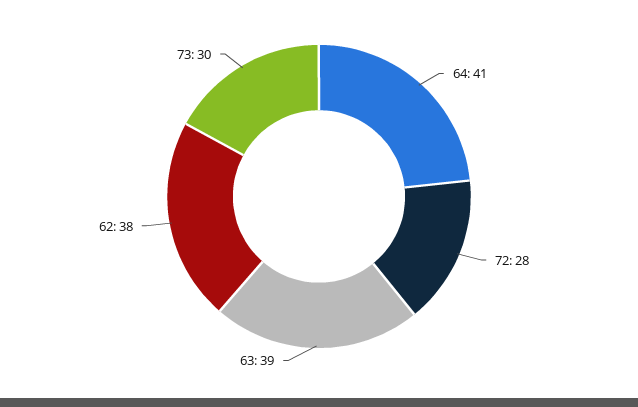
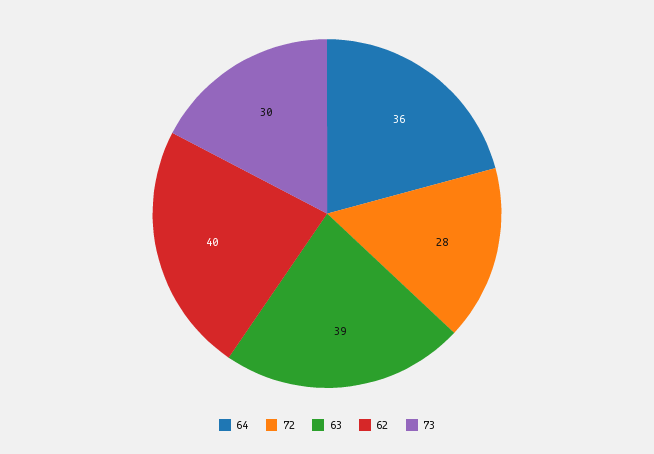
64: 41 -> 36
62: 38 -> 40

